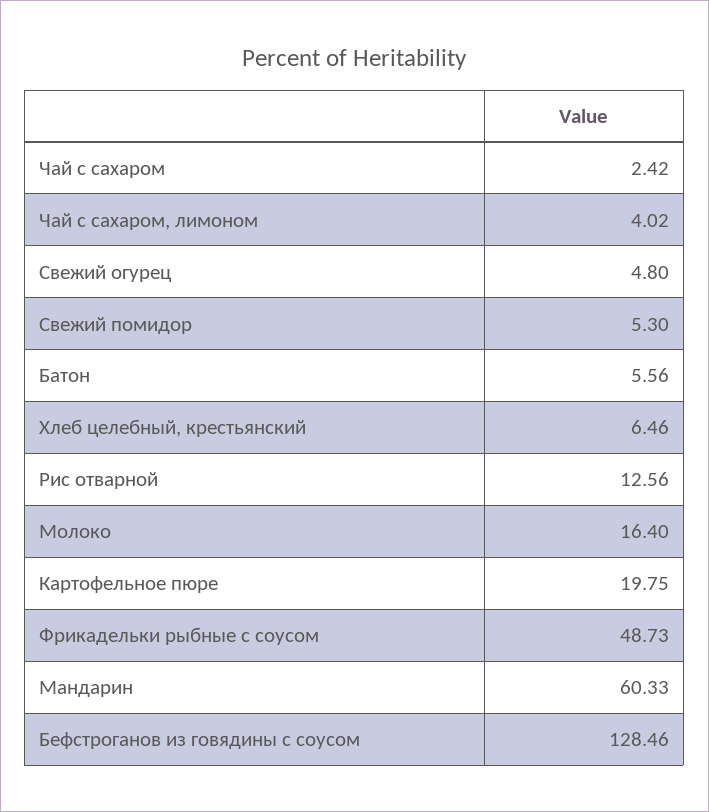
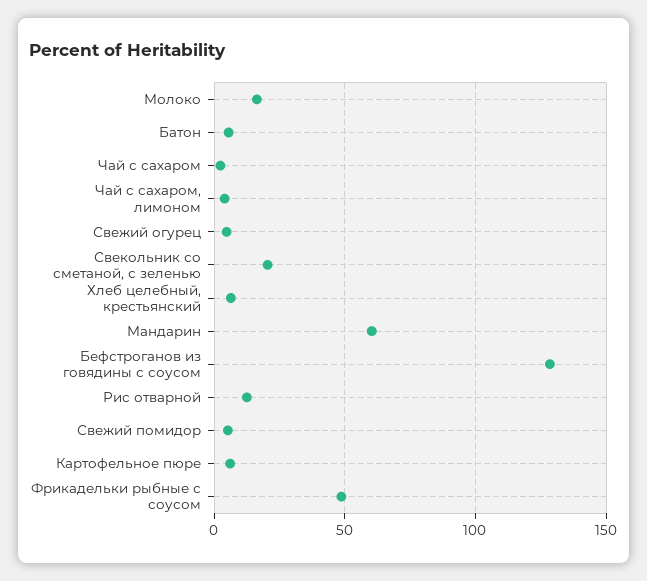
Картофельное пюре: 19.75 -> 5
Свекольник со сметаной, с зеленью: none -> 20

